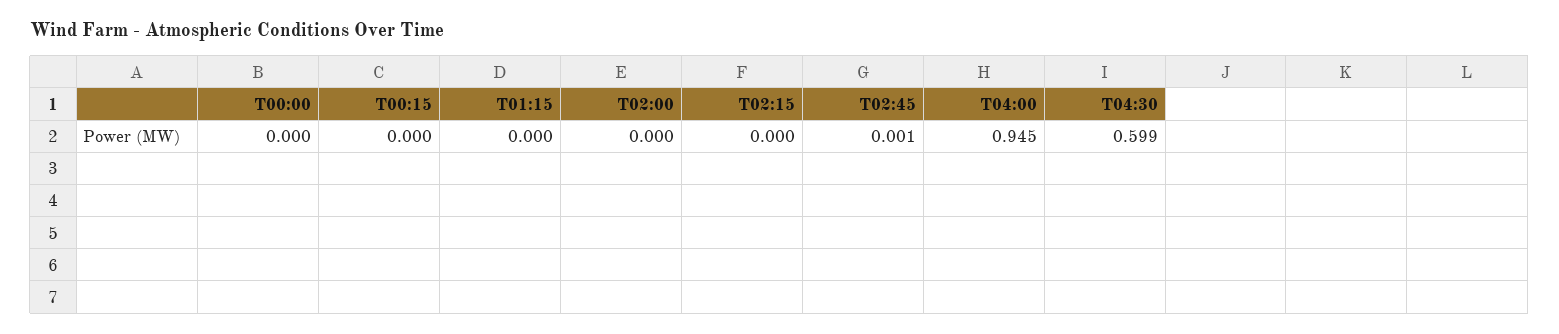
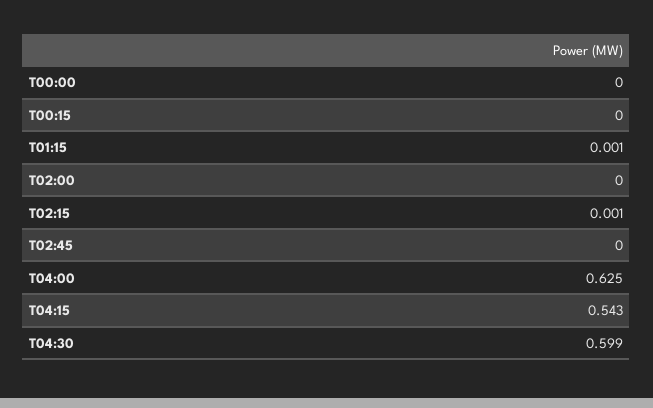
T01:15: 0 -> 0.001
T02:15: 0 -> 0.001
T02:45: 0.001 -> 0
T04:00: 0.945 -> 0.625
T04:15: none -> 0.543

